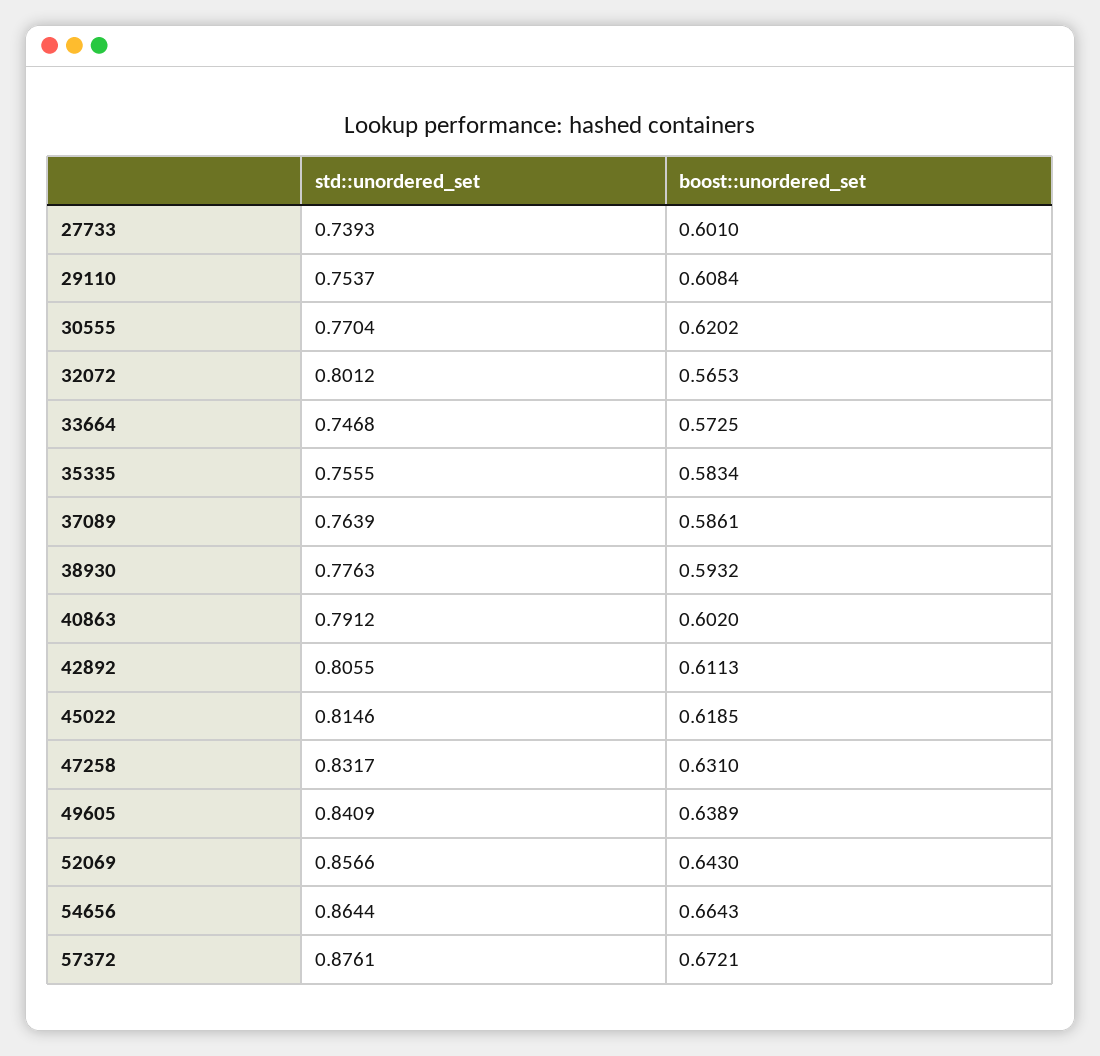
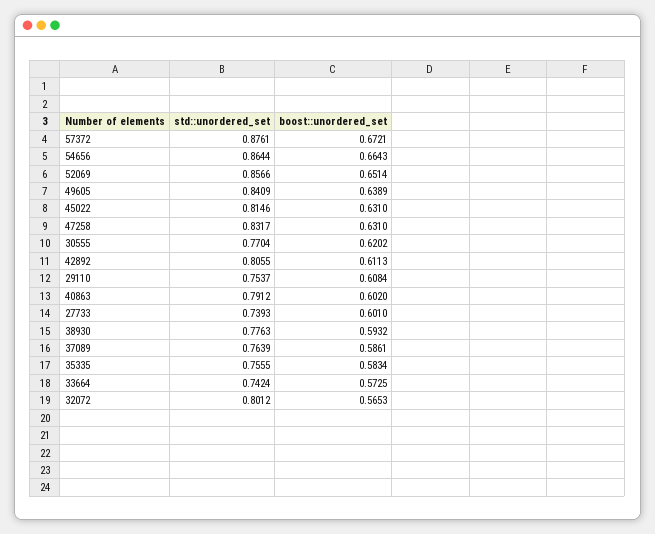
std::unordered_set, 33664: 0.7468 -> 0.7424
boost::unordered_set, 45022: 0.6185 -> 0.631
boost::unordered_set, 52069: 0.643 -> 0.6514

